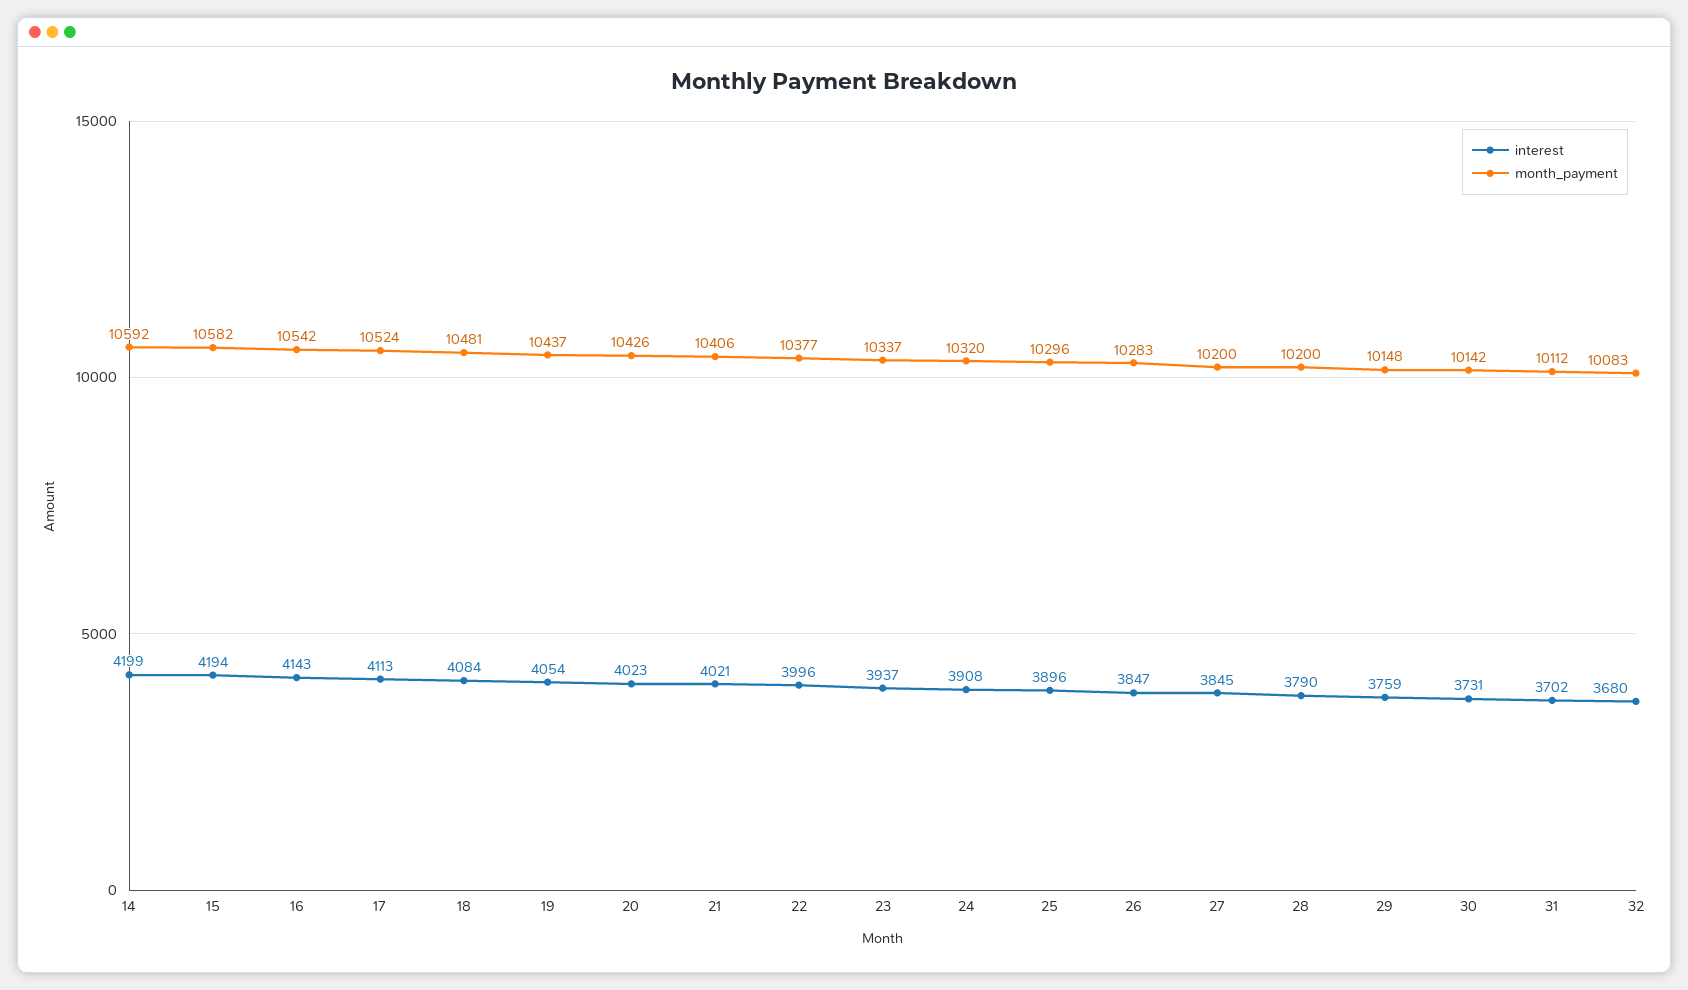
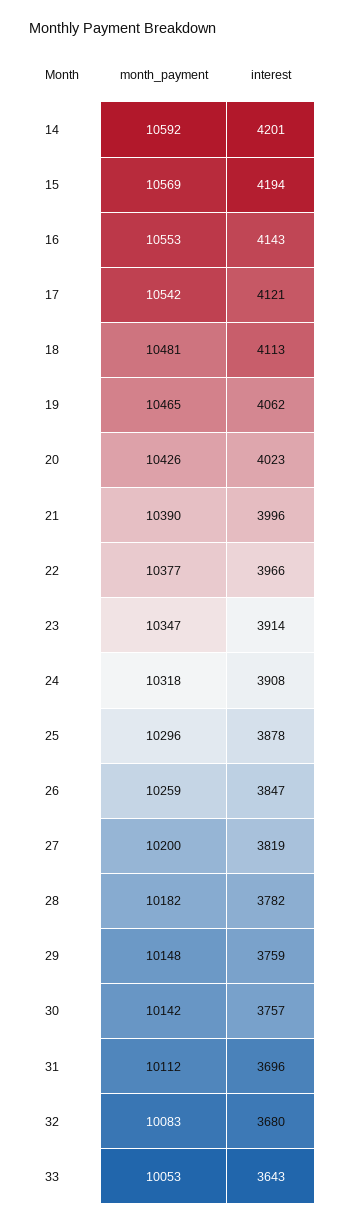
interest, 14: 4199 -> 4201
month_payment, 15: 10582 -> 10569
month_payment, 16: 10542 -> 10553
interest, 17: 4113 -> 4121
month_payment, 17: 10524 -> 10542
interest, 18: 4084 -> 4113
interest, 19: 4054 -> 4062
month_payment, 19: 10437 -> 10465
interest, 21: 4021 -> 3996
month_payment, 21: 10406 -> 10390
interest, 22: 3996 -> 3966
interest, 23: 3937 -> 3914
month_payment, 23: 10337 -> 10347
month_payment, 24: 10320 -> 10318
interest, 25: 3896 -> 3878
month_payment, 26: 10283 -> 10259
interest, 27: 3845 -> 3819
interest, 28: 3790 -> 3782
month_payment, 28: 10200 -> 10182
interest, 30: 3731 -> 3757
interest, 31: 3702 -> 3696
month_payment, 33: none -> 10053
interest, 33: none -> 3643

